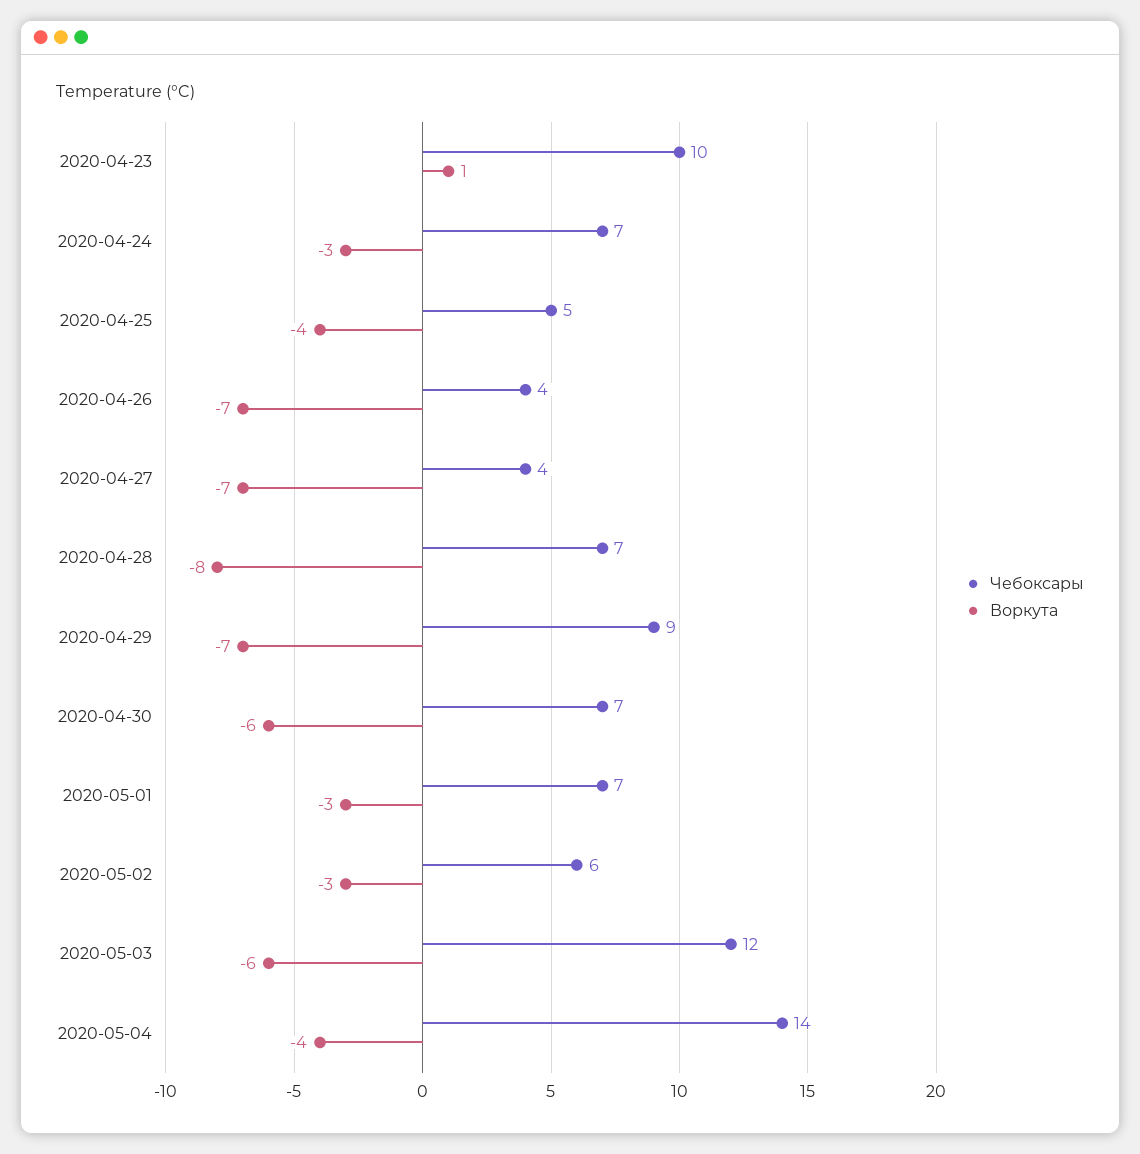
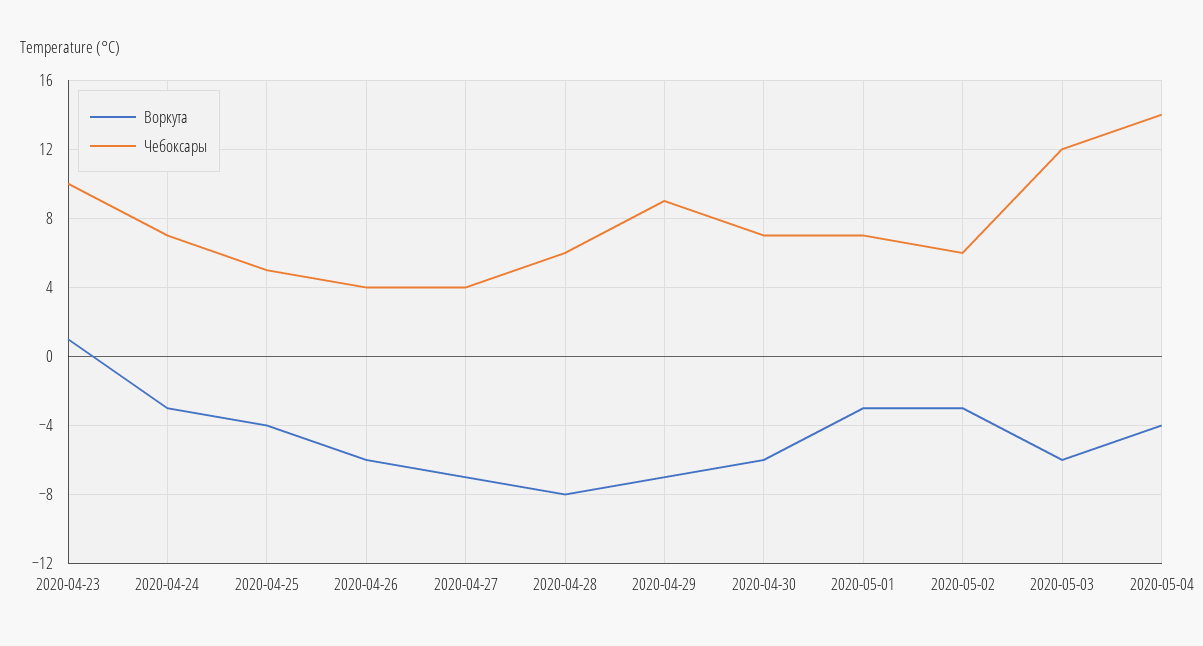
Воркута, 2020-04-26: -7 -> -6
Чебоксары, 2020-04-28: 7 -> 6

